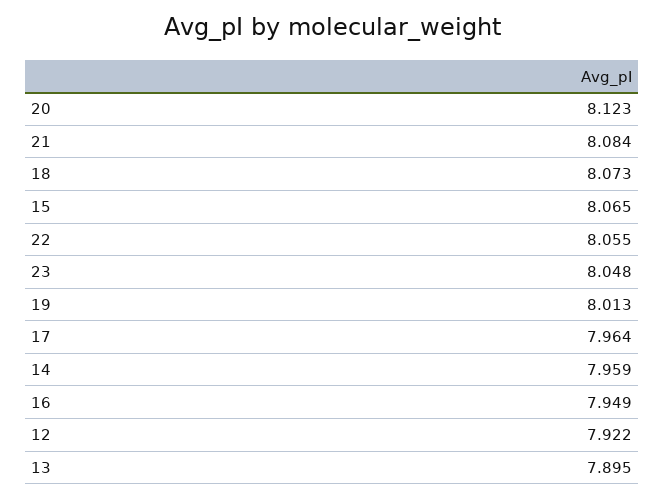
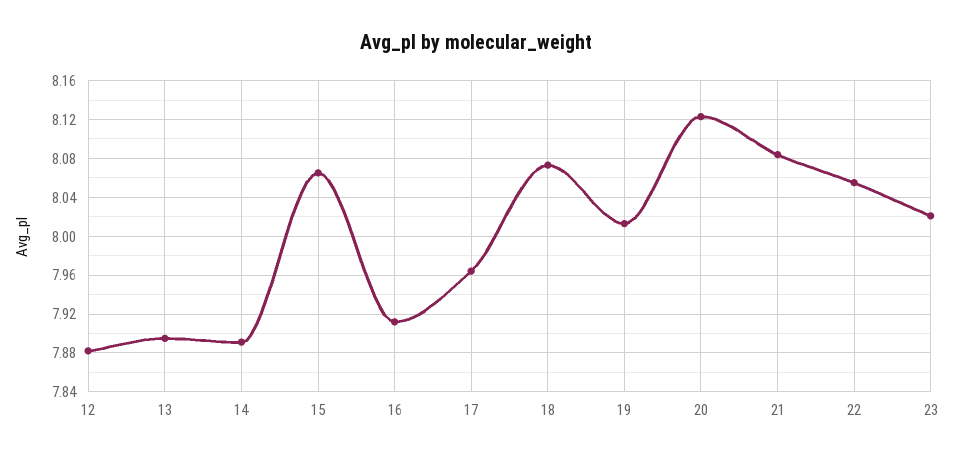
23: 8.048 -> 8.02
14: 7.959 -> 7.89
16: 7.949 -> 7.91
12: 7.922 -> 7.88

